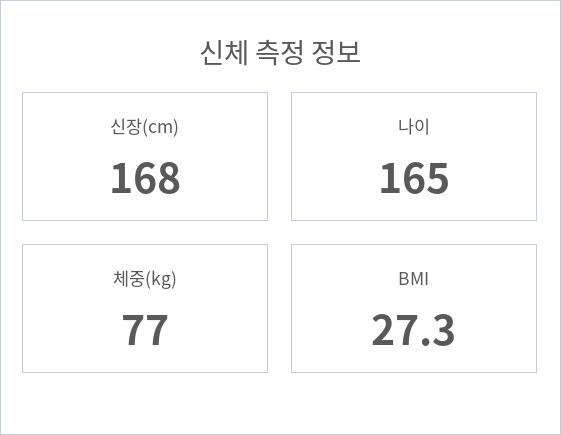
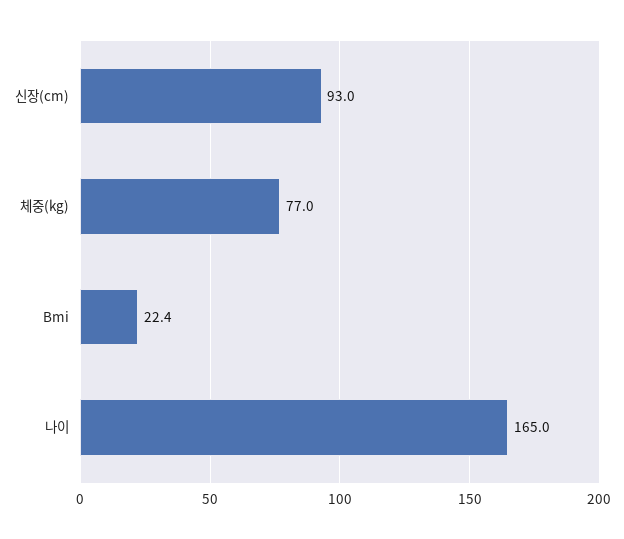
신장(cm): 168 -> 93
BMI: 27.3 -> 22.4

